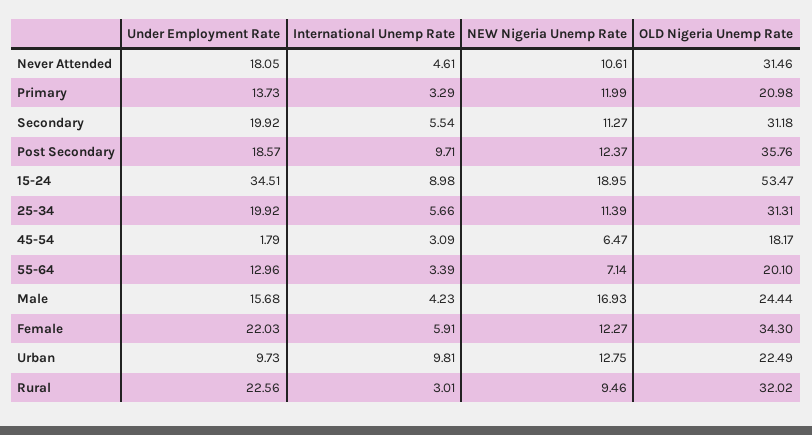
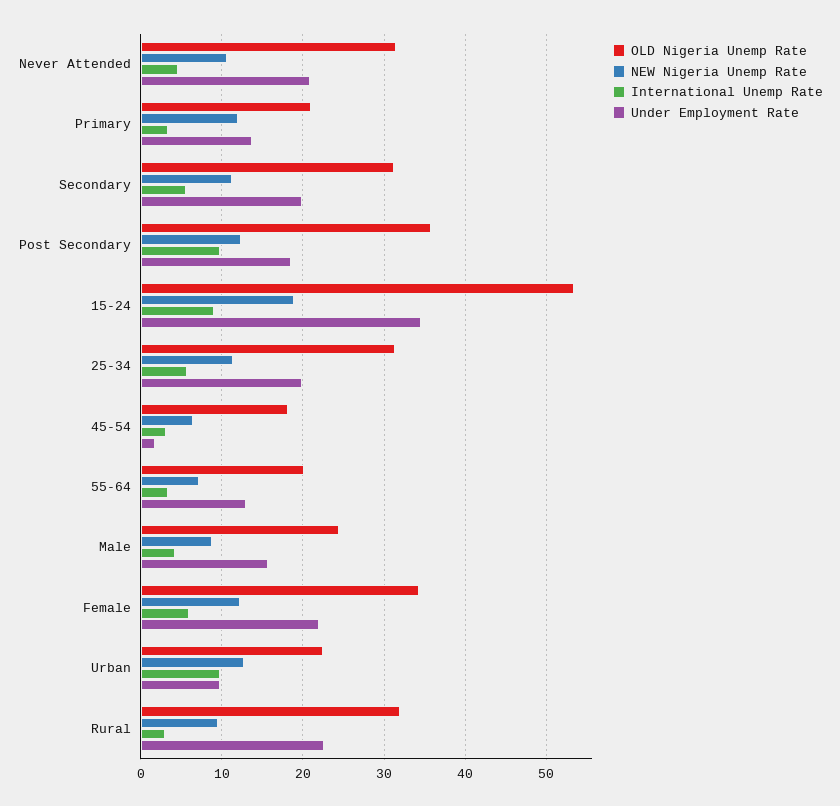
Under Employment Rate, Never Attended: 18.05 -> 21
NEW Nigeria Unemp Rate, Male: 16.93 -> 9

